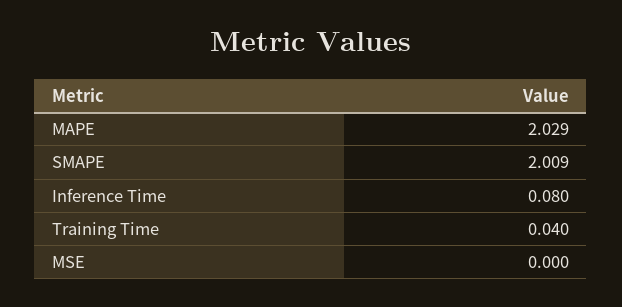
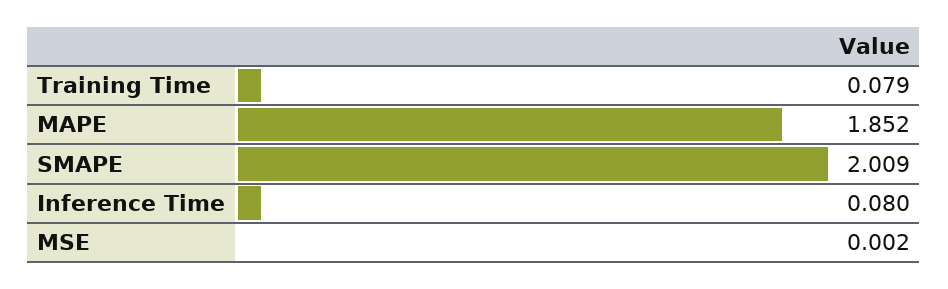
MAPE: 2.029 -> 1.852
Training Time: 0.04 -> 0.079
MSE: 0 -> 0.002

